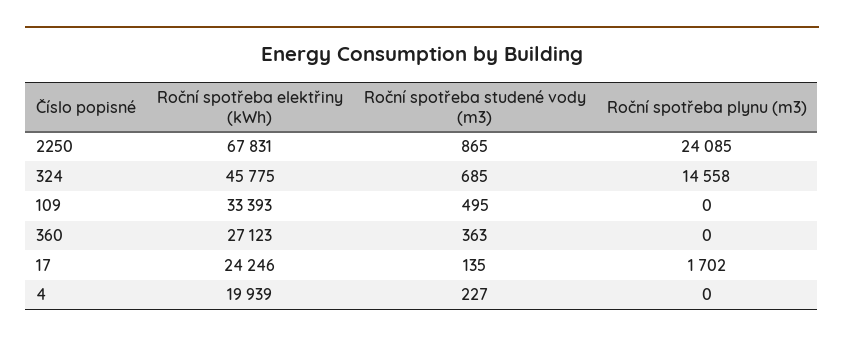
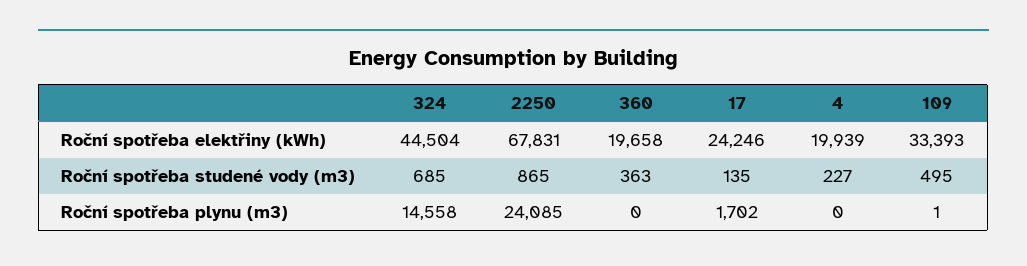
Roční spotřeba elektřiny (kWh), 324: 45775 -> 44504
Roční spotřeba plynu (m3), 109: 0 -> 1
Roční spotřeba elektřiny (kWh), 360: 27123 -> 19658

